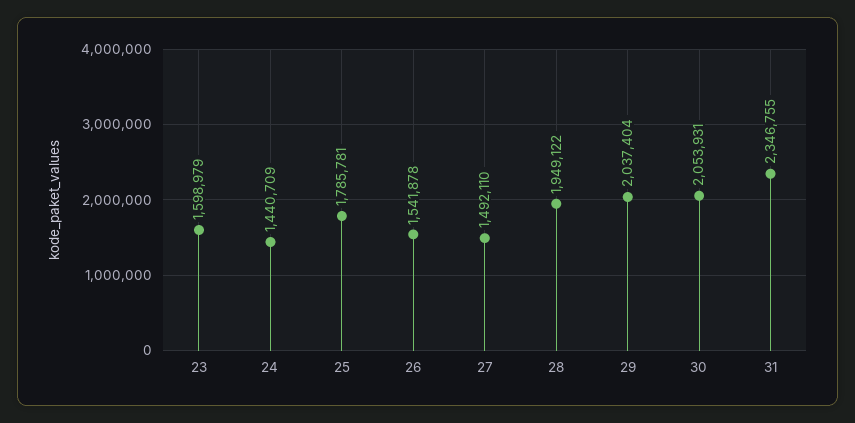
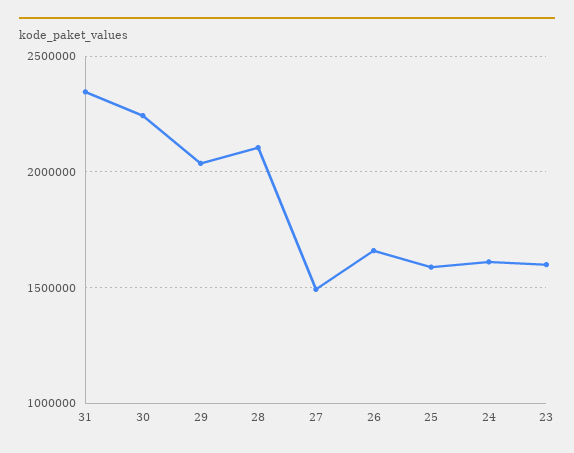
24: 1440709 -> 1600000
25: 1785781 -> 1600000
26: 1541878 -> 1650000
28: 1949122 -> 2100000
30: 2053931 -> 2250000

